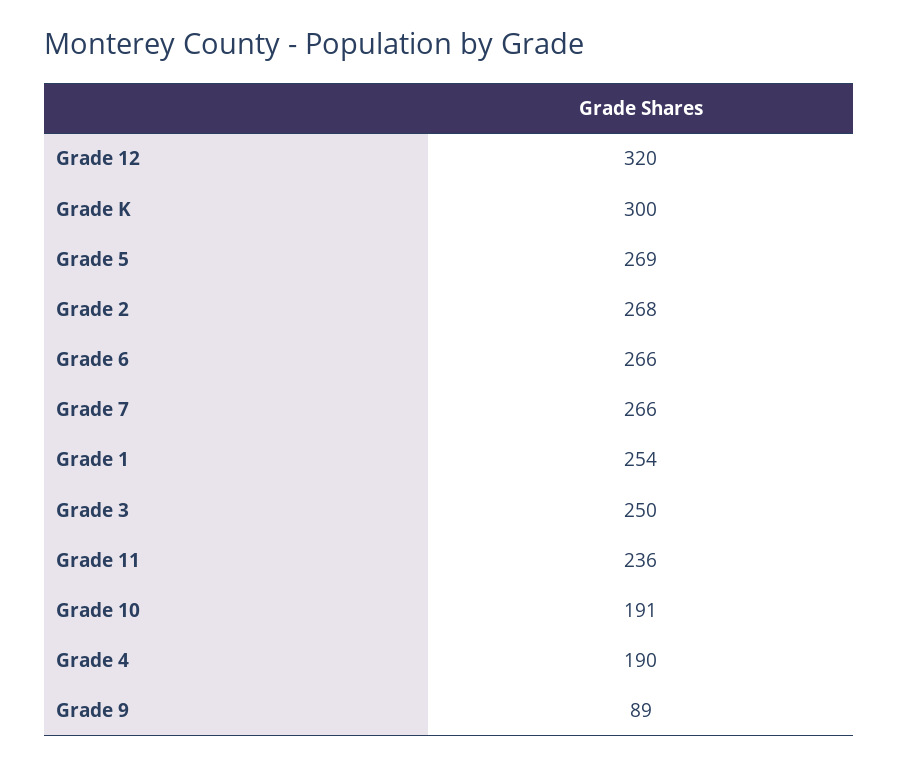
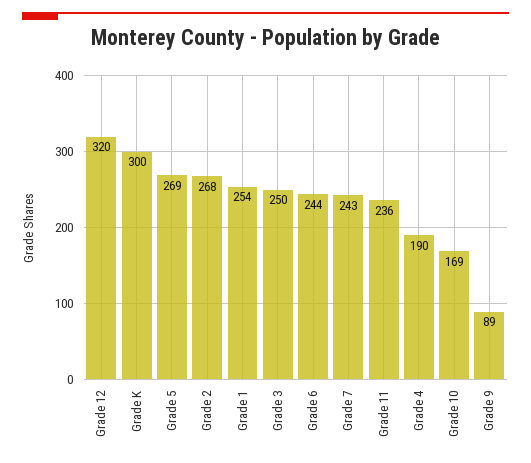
Grade 6: 266 -> 244
Grade 7: 266 -> 243
Grade 10: 191 -> 169

